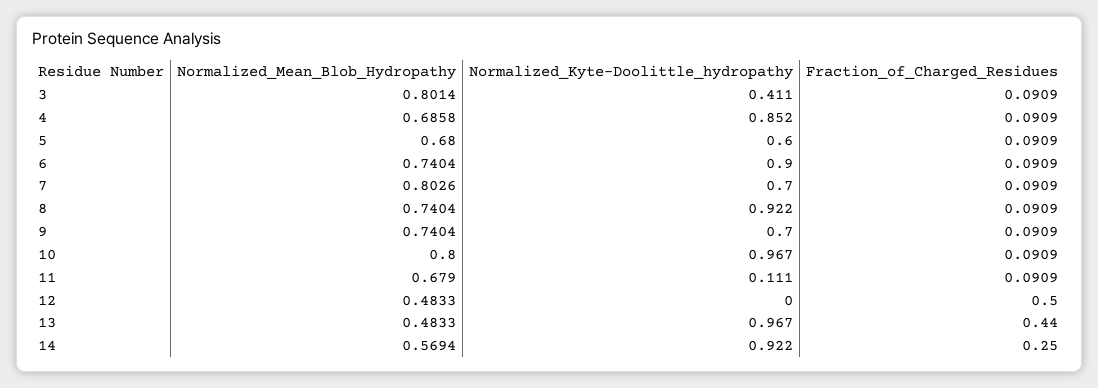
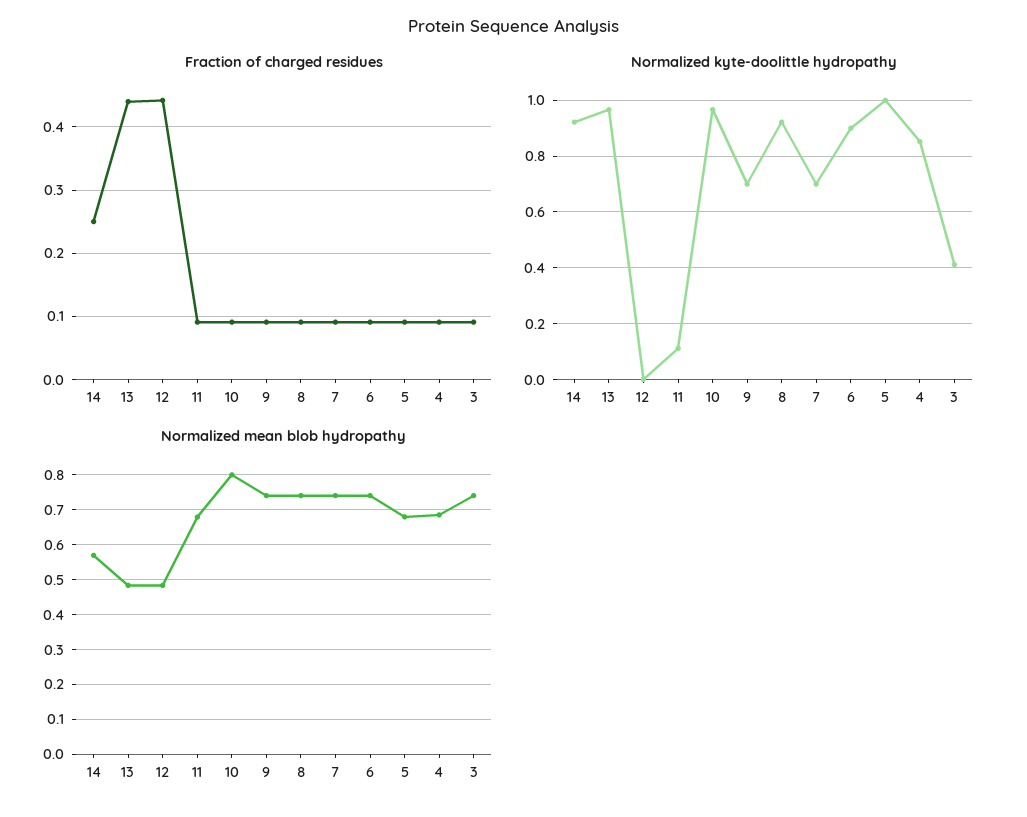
Normalized_Mean_Blob_Hydropathy, 3: 0.8014 -> 0.74
Normalized_Kyte-Doolittle_hydropathy, 5: 0.6 -> 1
Normalized_Mean_Blob_Hydropathy, 7: 0.8026 -> 0.74
Fraction_of_Charged_Residues, 12: 0.5 -> 0.44

